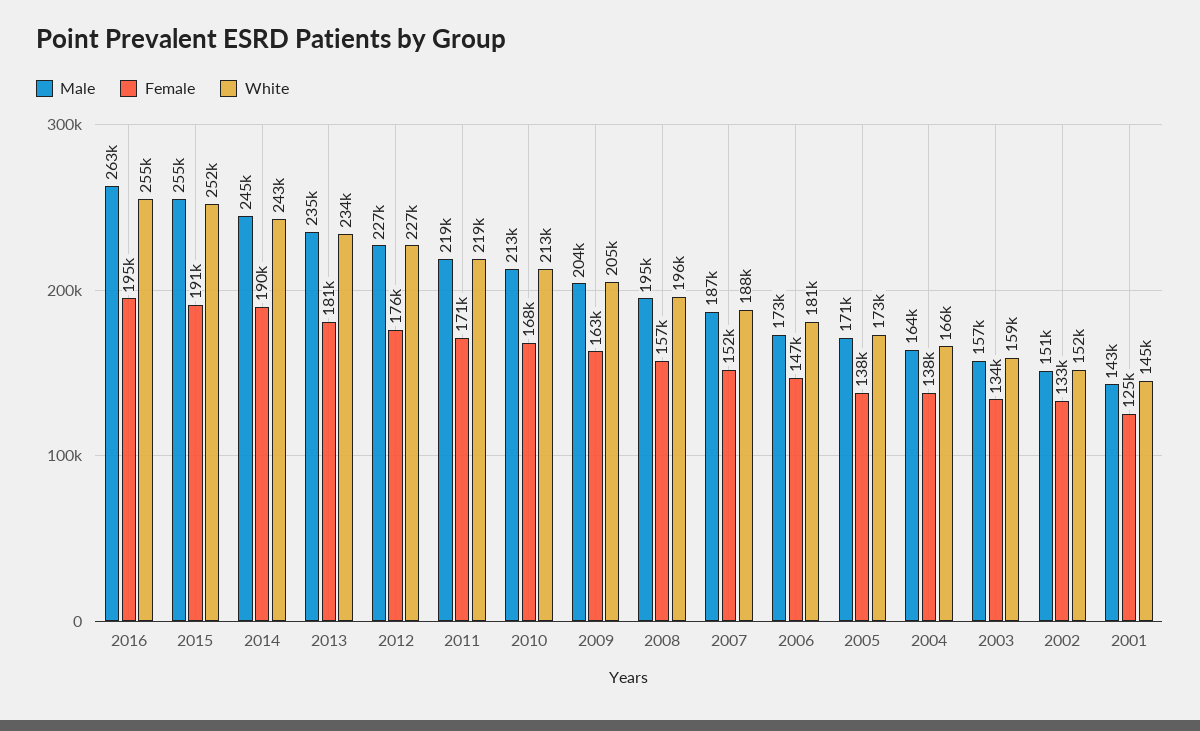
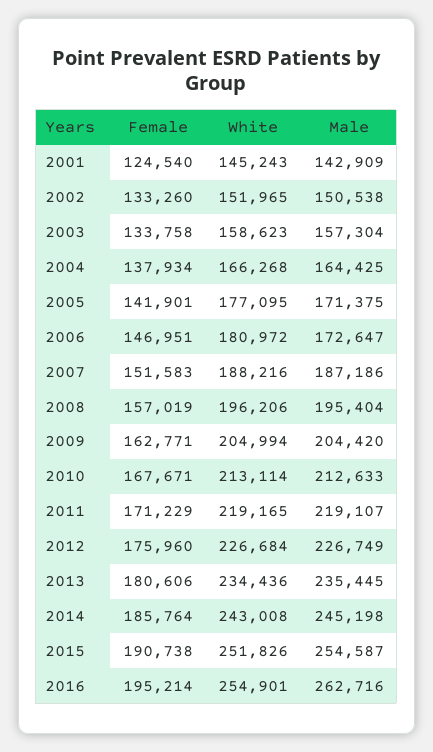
Female, 2014: 190000 -> 185764
Female, 2005: 138000 -> 141901
White, 2005: 173000 -> 177095

